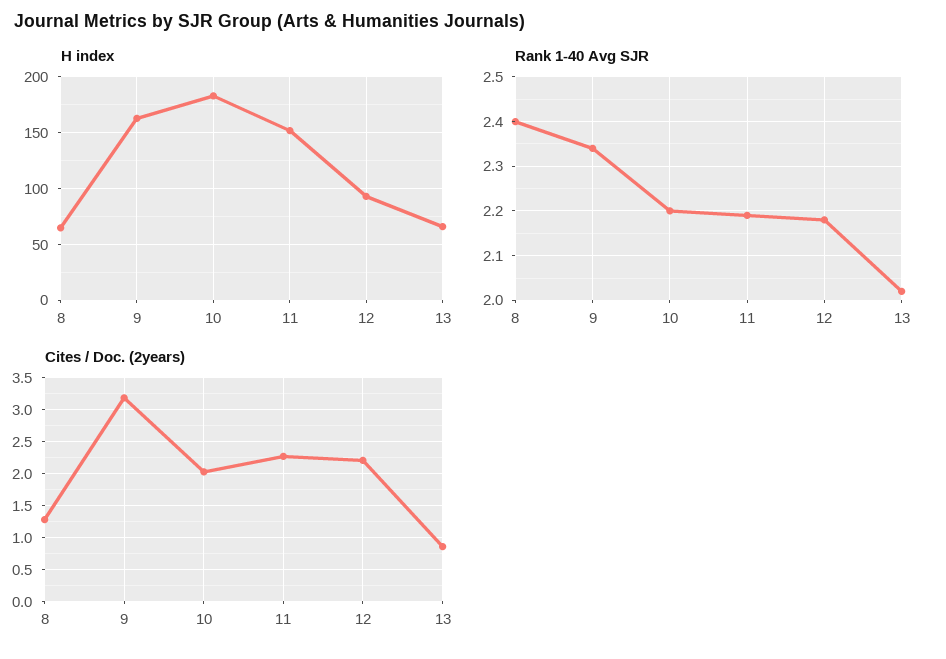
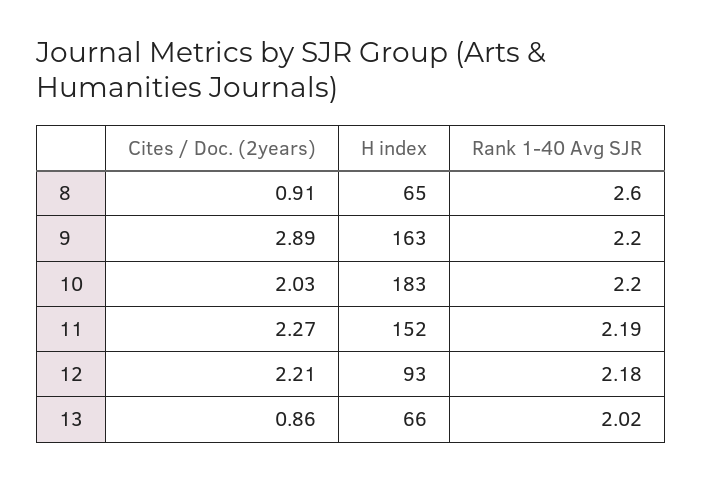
Rank 1-40 Avg SJR, 8: 2.4 -> 2.6
Rank 1-40 Avg SJR, 9: 2.35 -> 2.2
Cites / Doc. (2years), 8: 1.3 -> 0.91
Cites / Doc. (2years), 9: 3.2 -> 2.89

